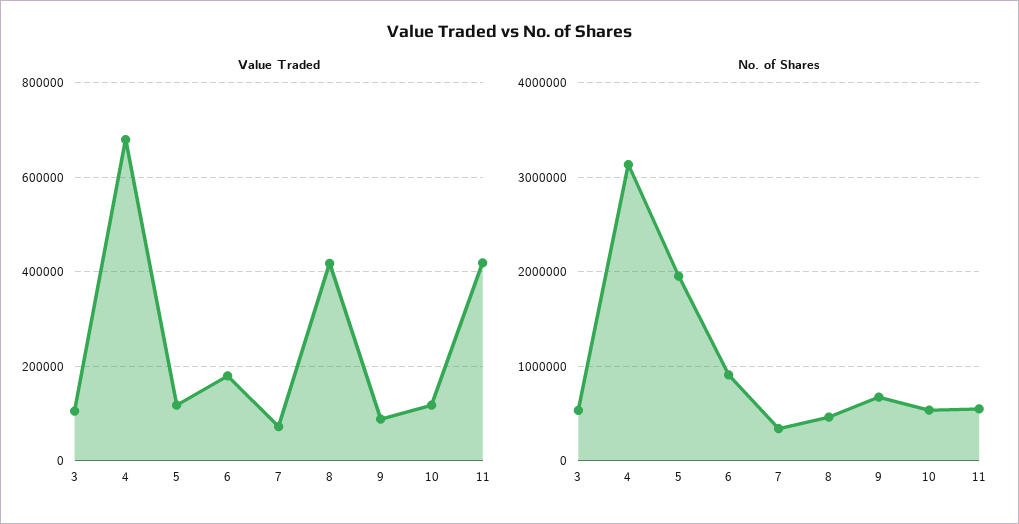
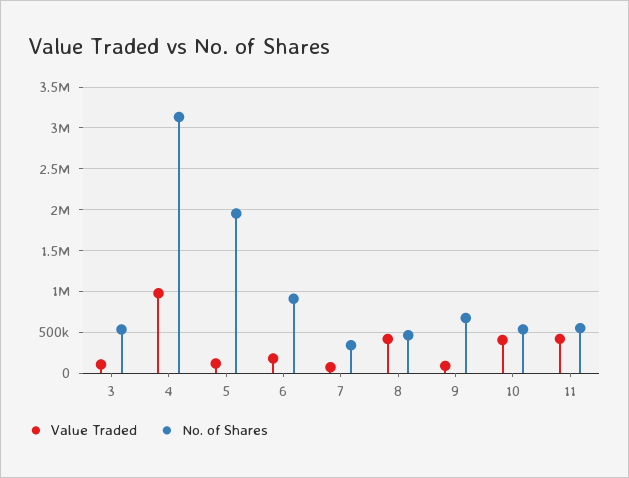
Value Traded, 4: 680000 -> 1000000
Value Traded, 10: 120000 -> 400000

